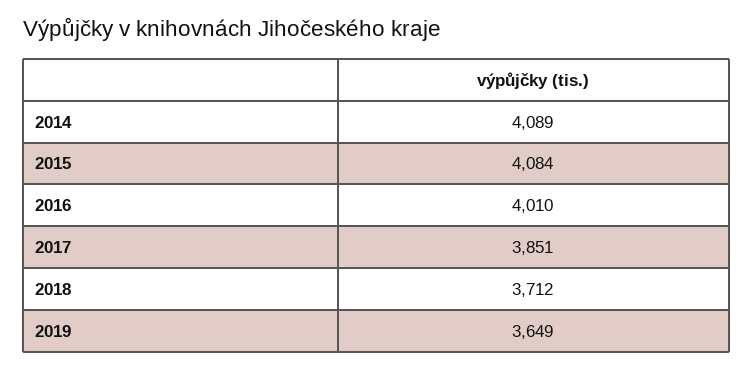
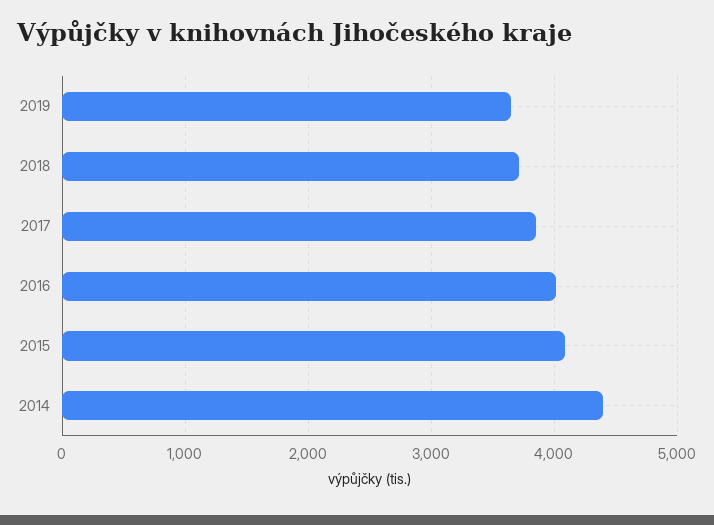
2014: 4089 -> 4400

